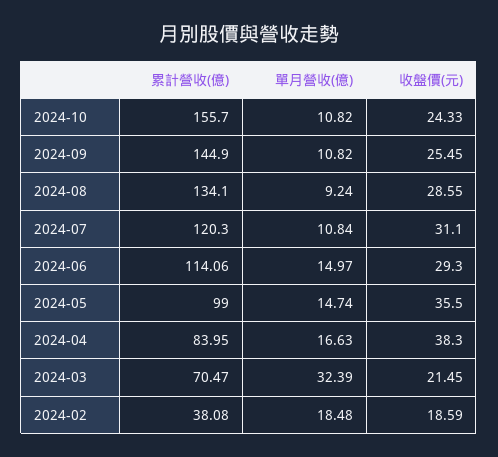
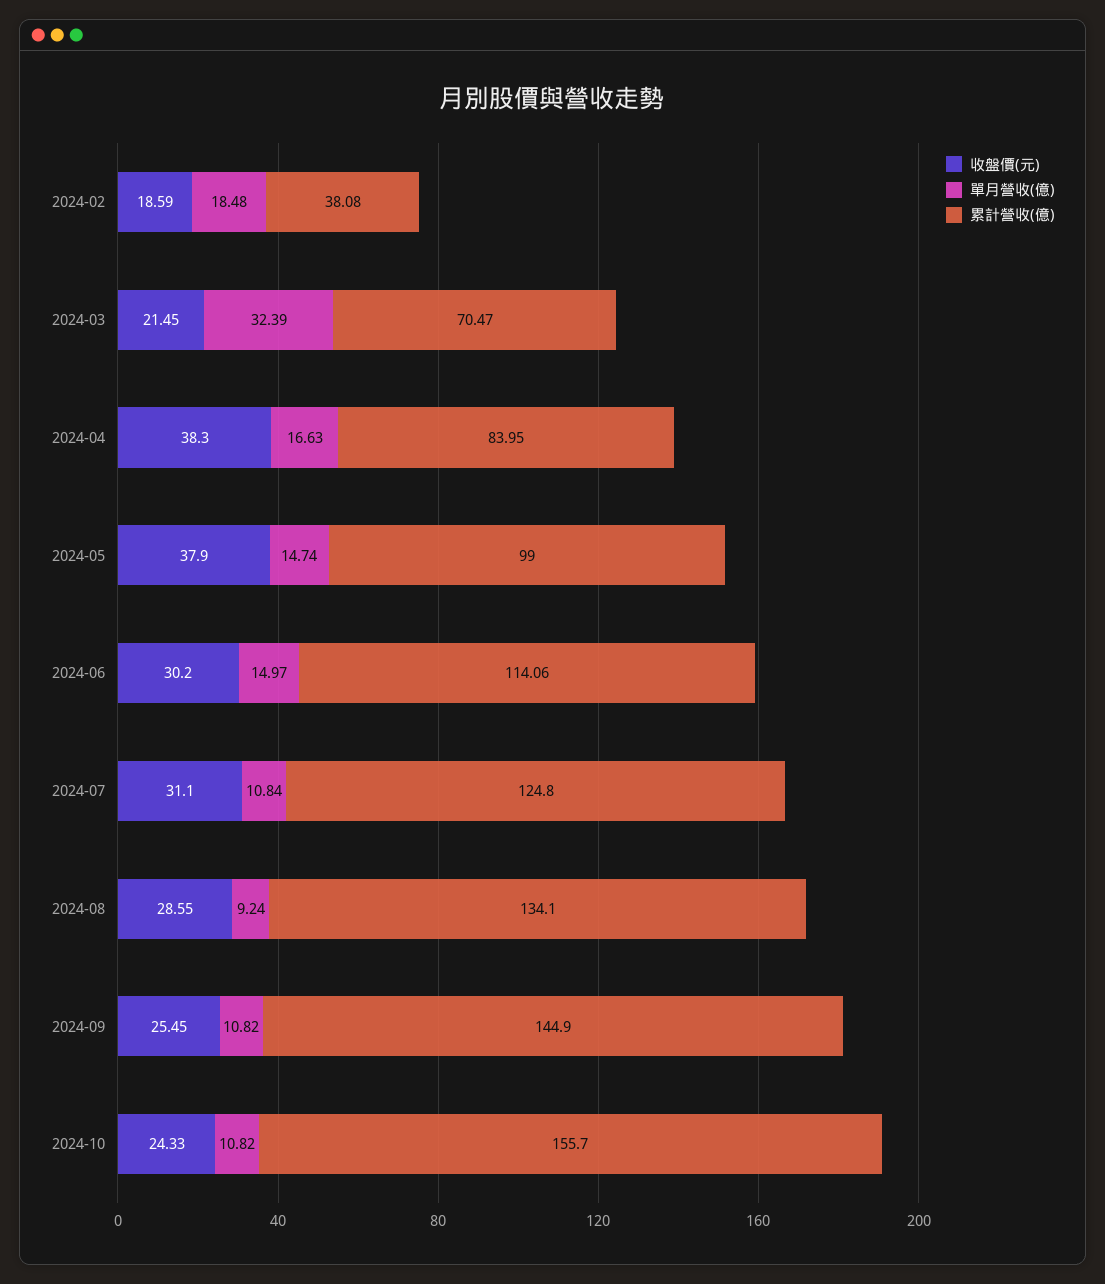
累計營收(億), 2024-07: 120.3 -> 124.8
收盤價(元), 2024-06: 29.3 -> 30.2
收盤價(元), 2024-05: 35.5 -> 37.9

